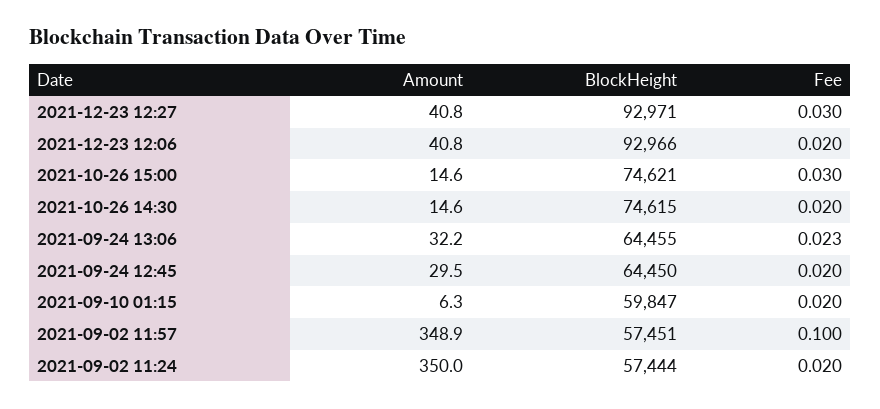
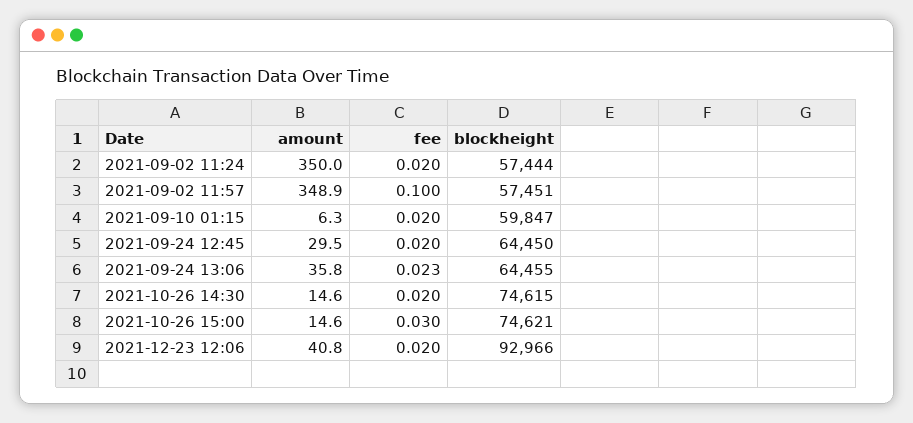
Amount, 2021-12-23 12:27: 40.8 -> none
BlockHeight, 2021-12-23 12:27: 92971 -> none
Fee, 2021-12-23 12:27: 0.03 -> none
Amount, 2021-09-24 13:06: 32.2 -> 35.8

